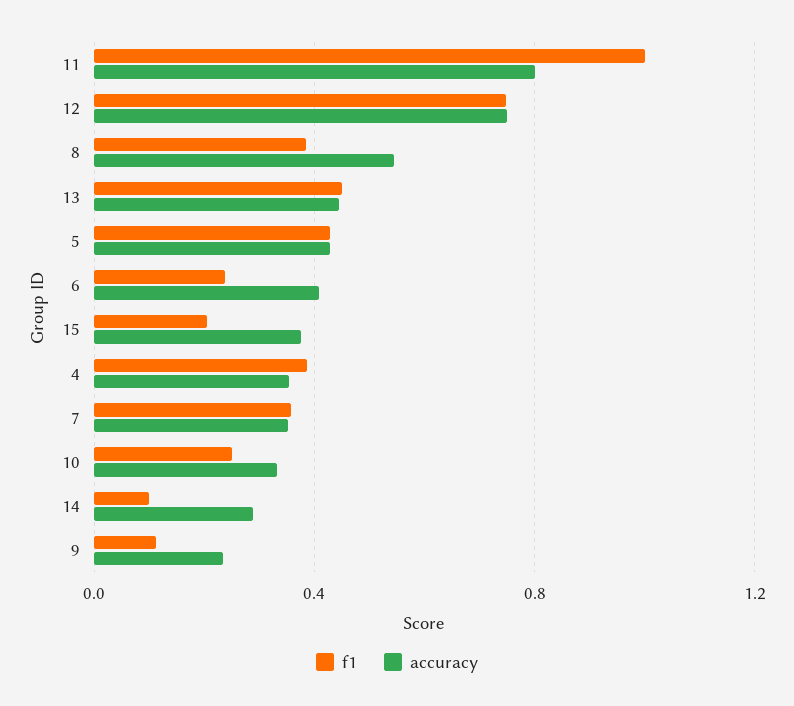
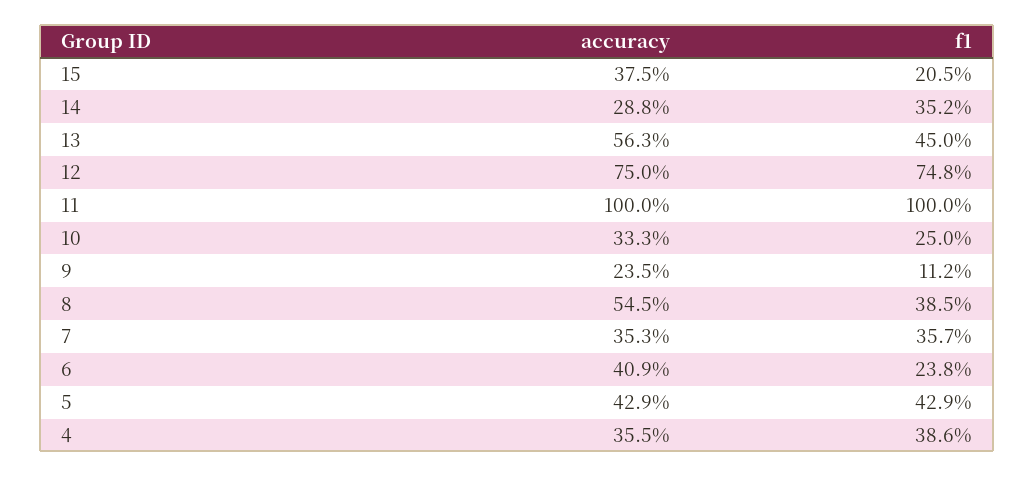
accuracy, 11: 0.8 -> 1
accuracy, 13: 0.45 -> 0.563
f1, 14: 0.1 -> 0.352

